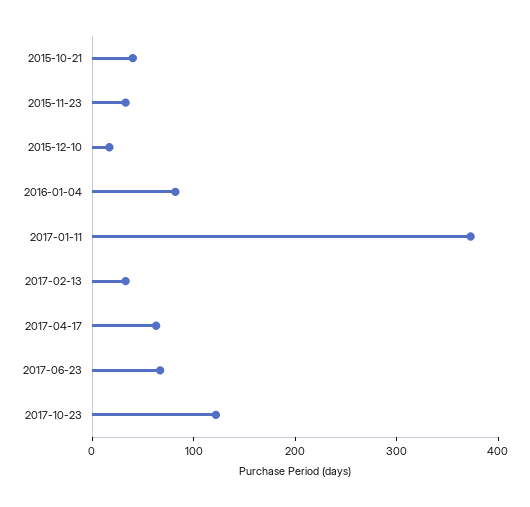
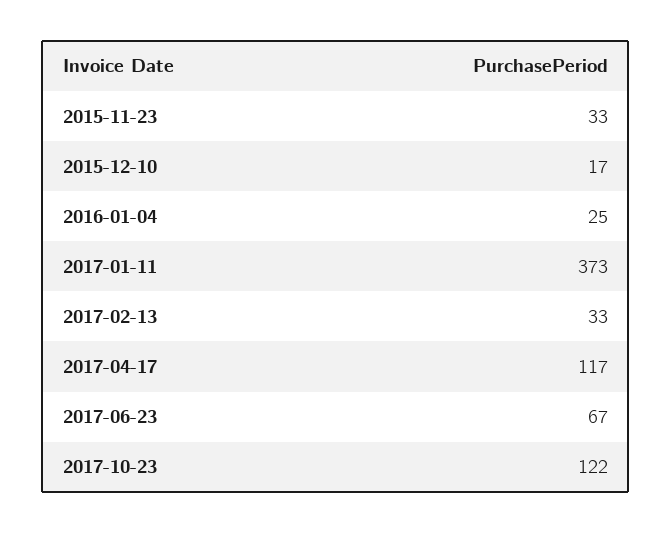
2015-10-21: 40 -> none
2016-01-04: 80 -> 25
2017-04-17: 60 -> 117

